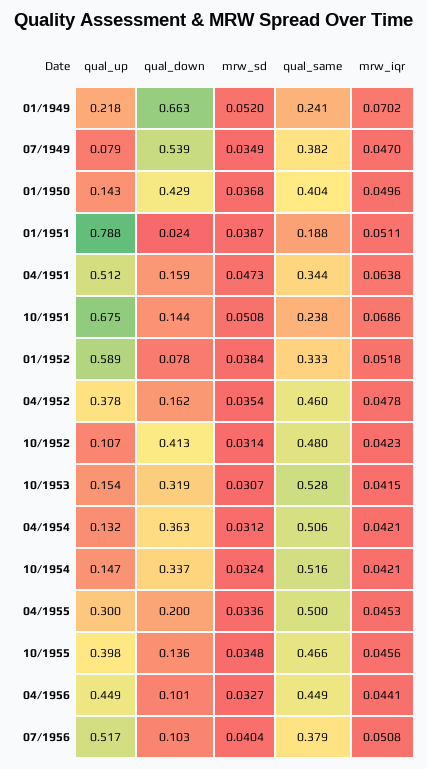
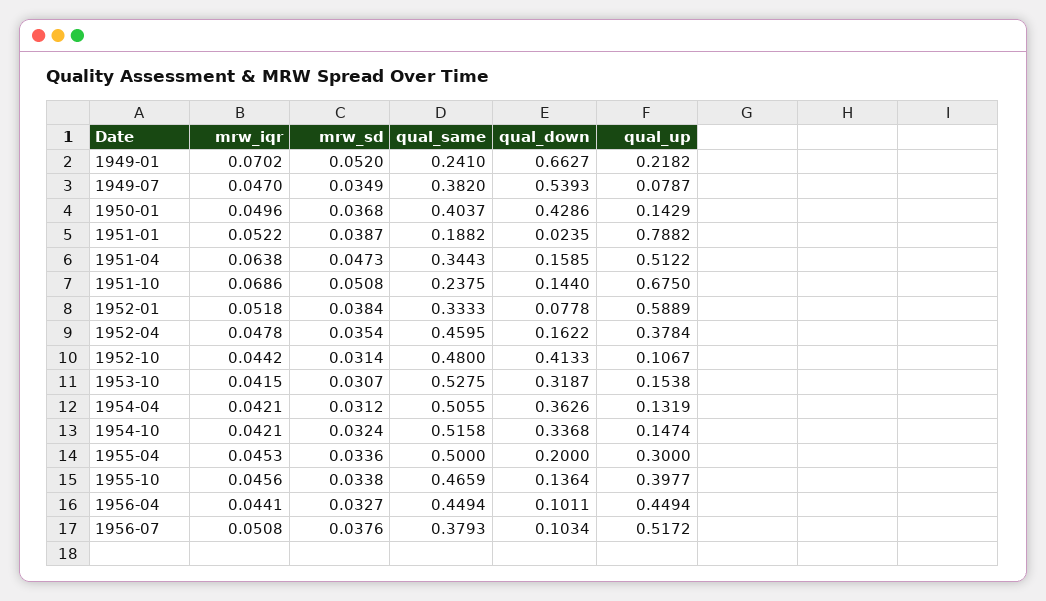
mrw_iqr, 01/1951: 0.0511 -> 0.0522
mrw_iqr, 10/1952: 0.0423 -> 0.0442
mrw_sd, 10/1955: 0.0348 -> 0.0338
mrw_sd, 07/1956: 0.0404 -> 0.0376

